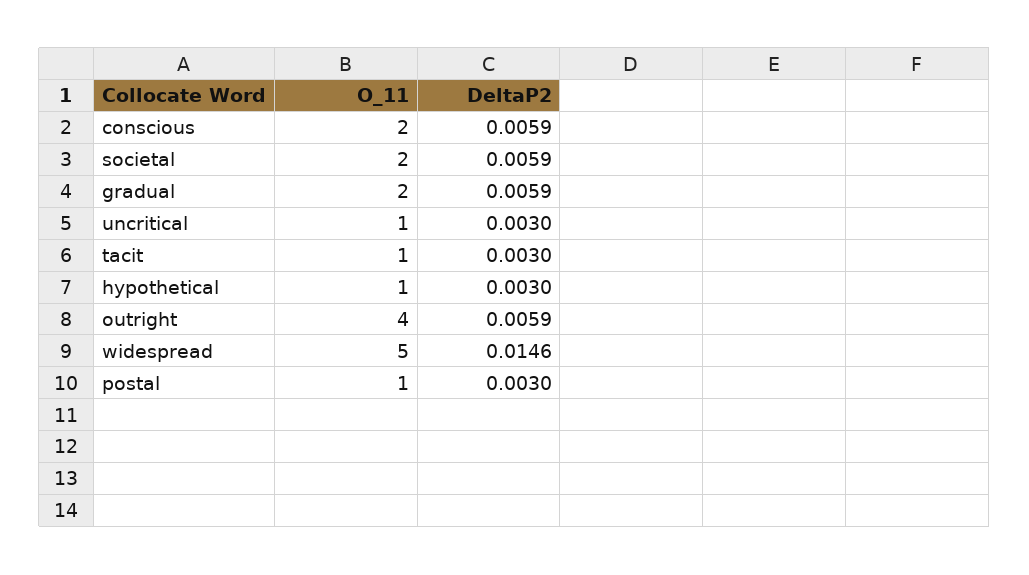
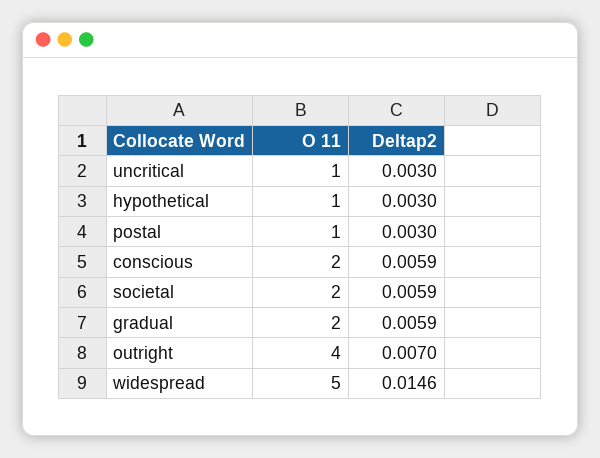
O_11, tacit: 1 -> none
DeltaP2, tacit: 0.003 -> none
DeltaP2, outright: 0.0059 -> 0.007

